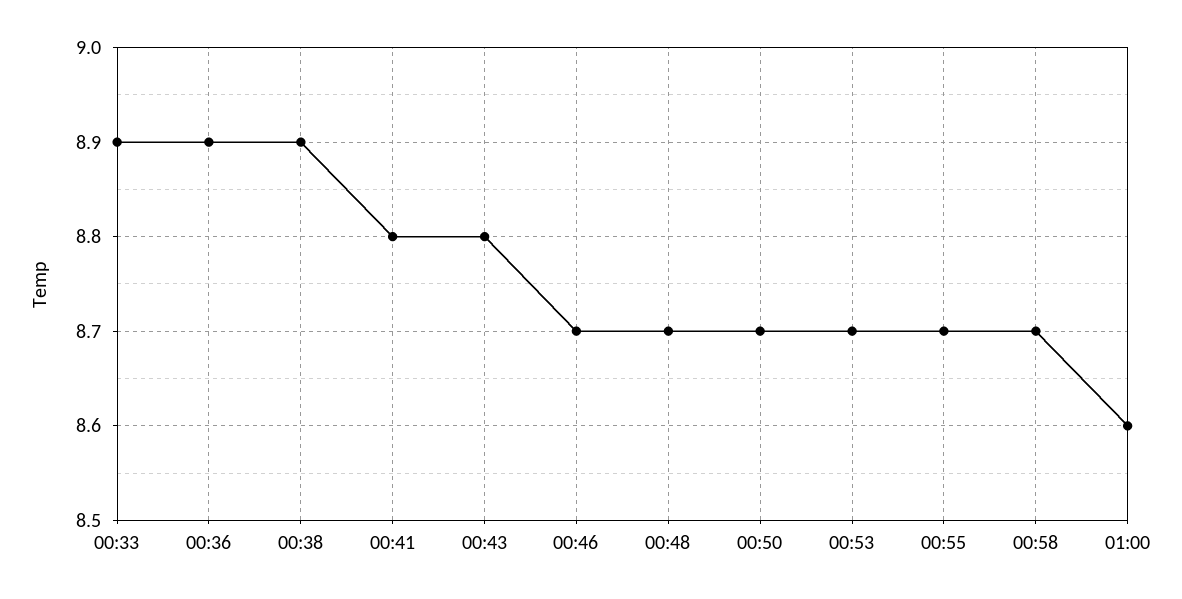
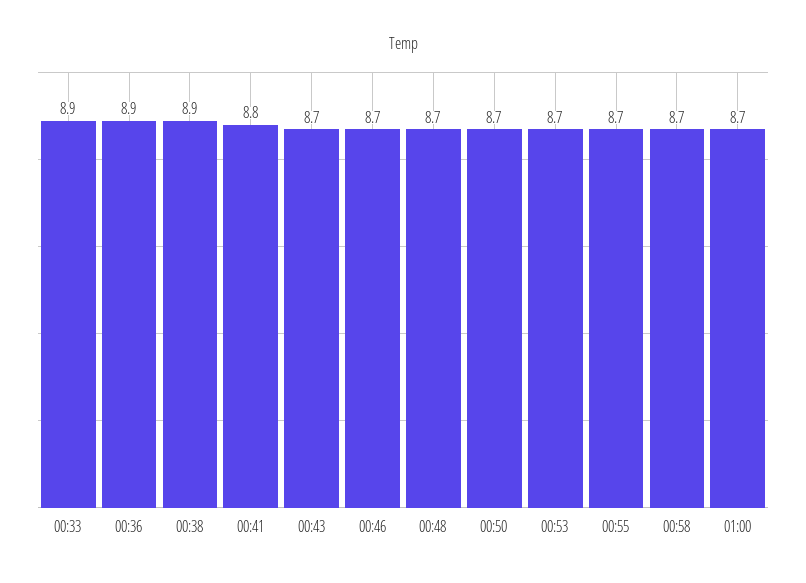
00:43: 8.8 -> 8.7
01:00: 8.6 -> 8.7

